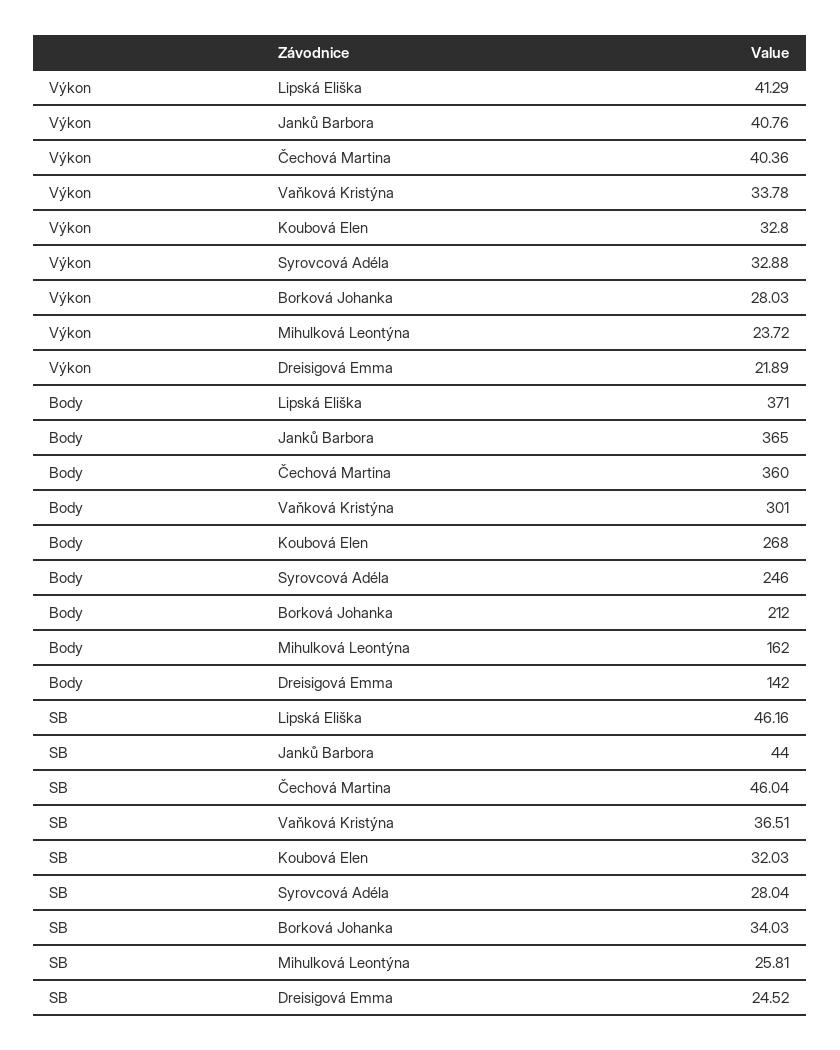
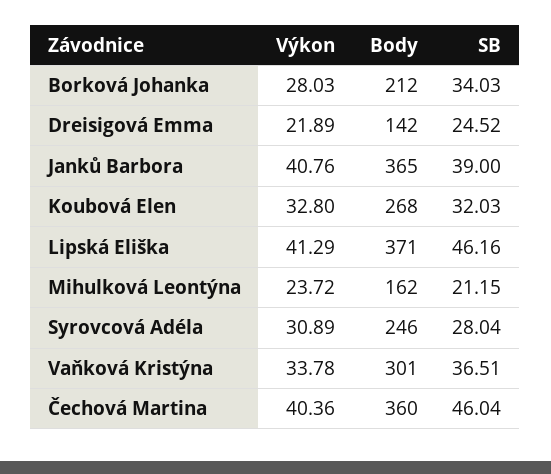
Výkon, Syrovcová Adéla: 32.88 -> 30.89
SB, Janků Barbora: 44 -> 39
SB, Mihulková Leontýna: 25.81 -> 21.15

